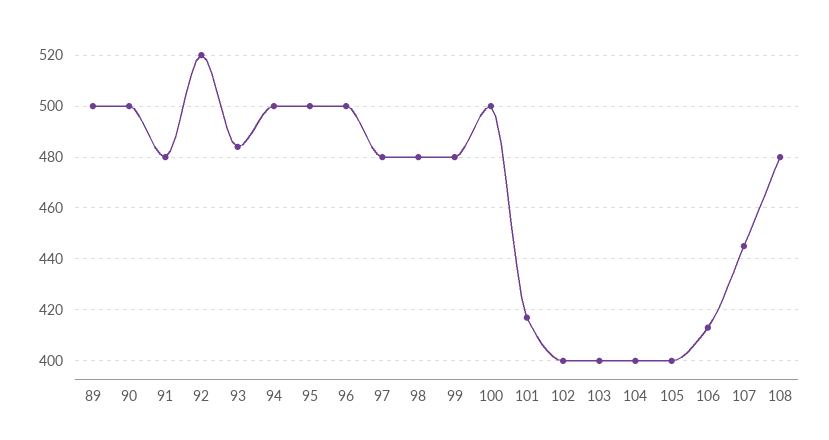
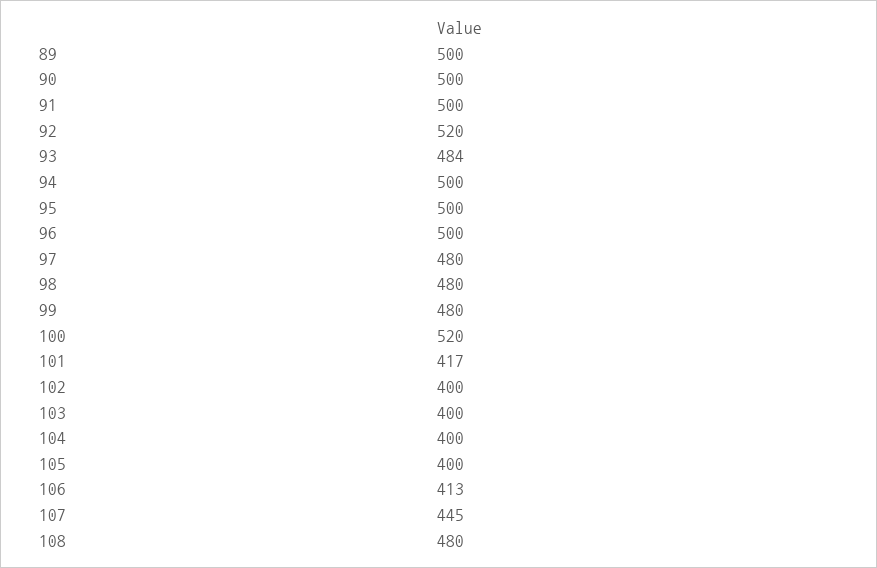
91: 480 -> 500
100: 500 -> 520

